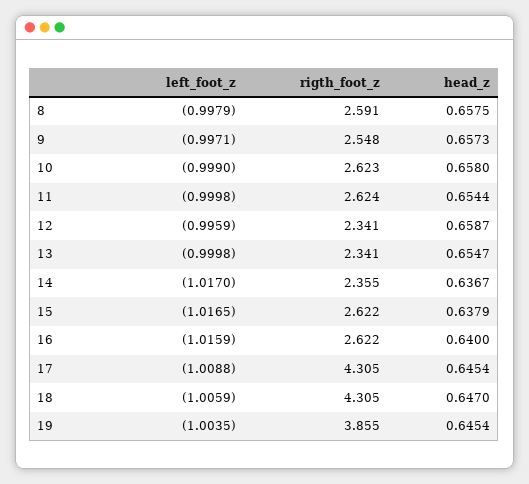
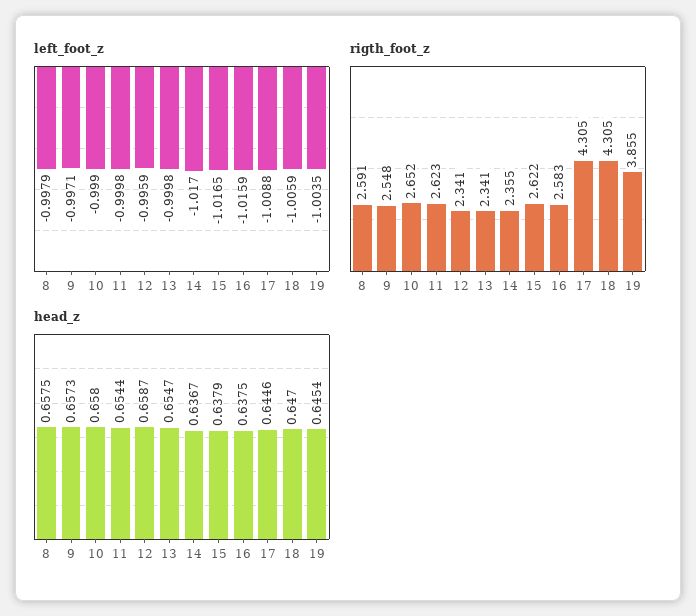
rigth_foot_z, 10: 2.623 -> 2.652
rigth_foot_z, 11: 2.624 -> 2.623
rigth_foot_z, 16: 2.622 -> 2.583
head_z, 16: 0.64 -> 0.6375
head_z, 17: 0.6454 -> 0.6446

